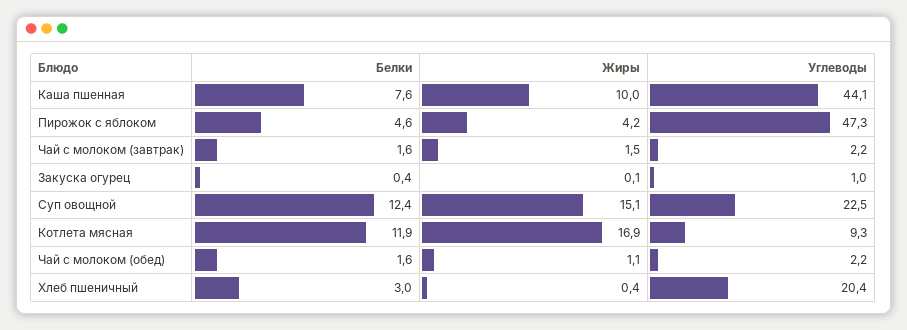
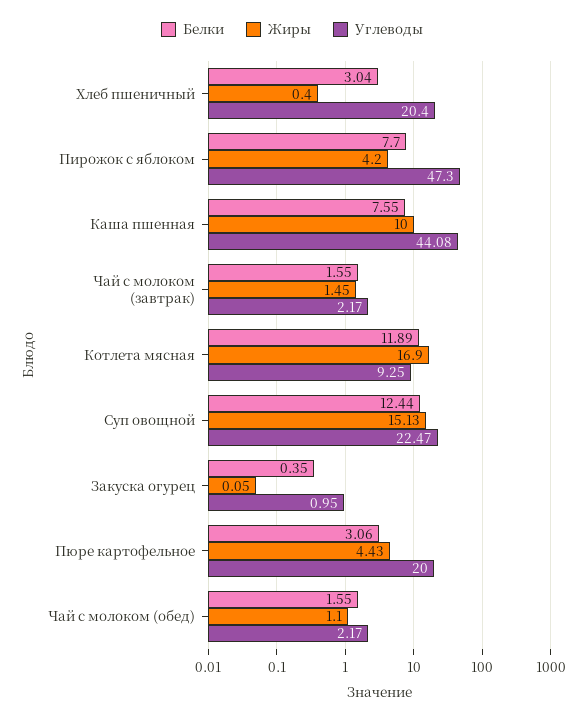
Белки, Пирожок с яблоком: 4.6 -> 7.7
Белки, Пюре картофельное: none -> 3.06
Жиры, Пюре картофельное: none -> 4.43
Углеводы, Пюре картофельное: none -> 20

